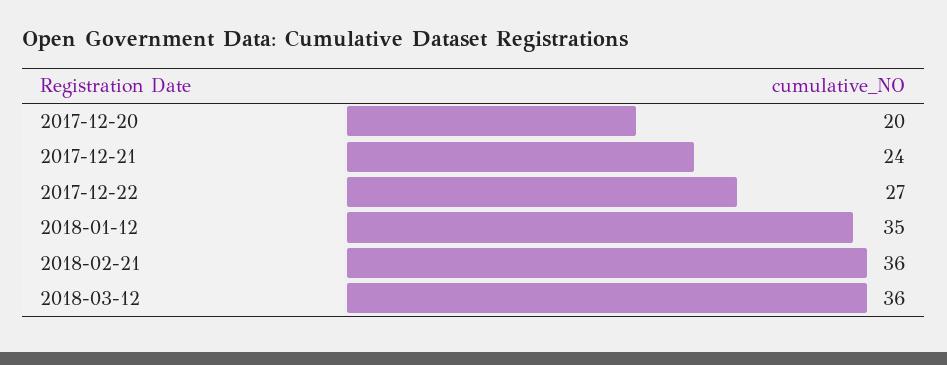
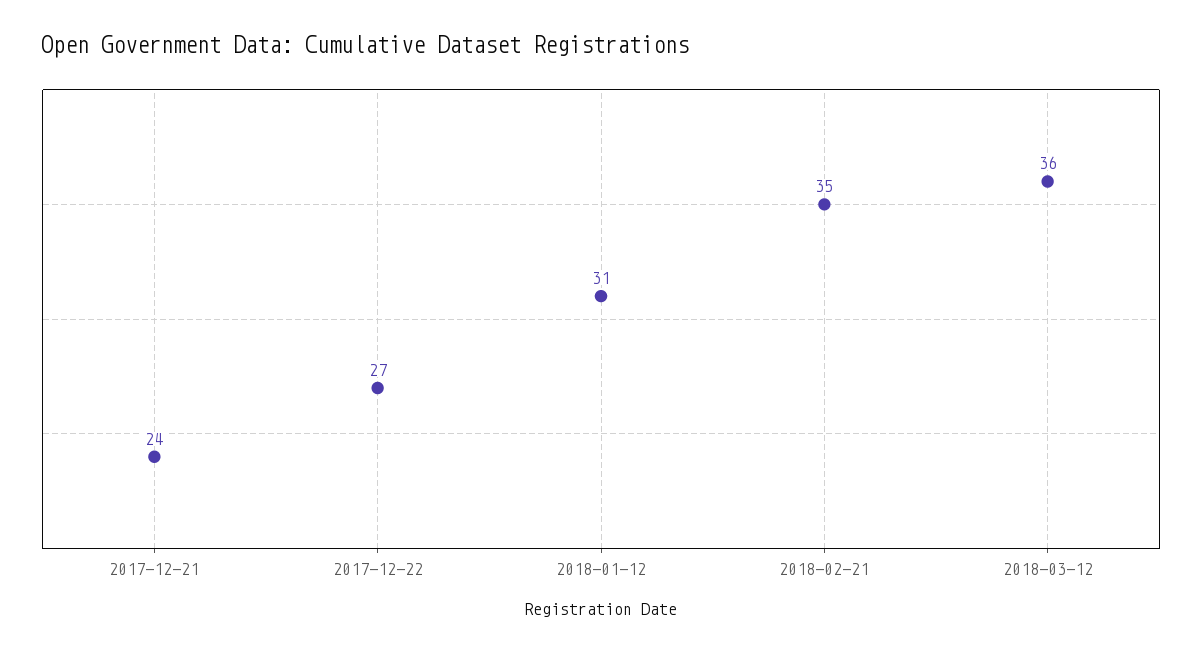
2017-12-20: 20 -> none
2018-01-12: 35 -> 31
2018-02-21: 36 -> 35

